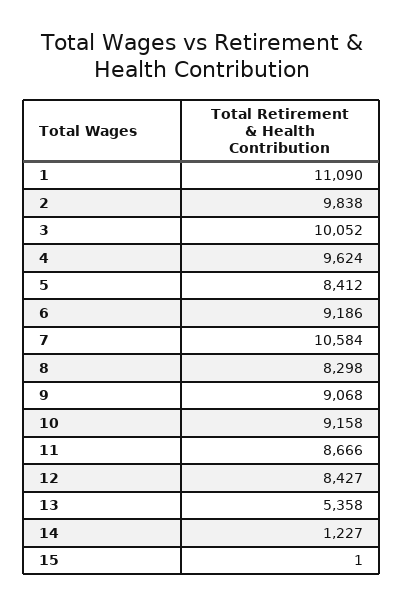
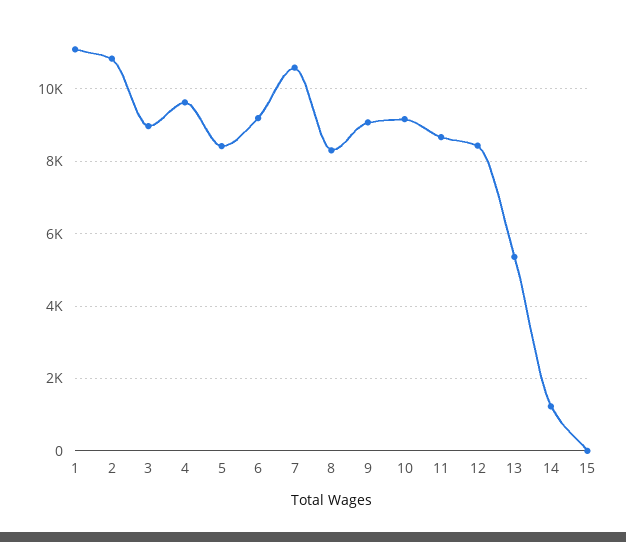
2: 9838 -> 10800
3: 10052 -> 9000

